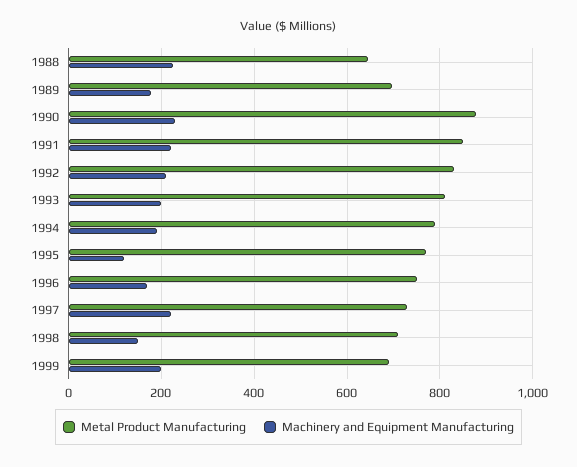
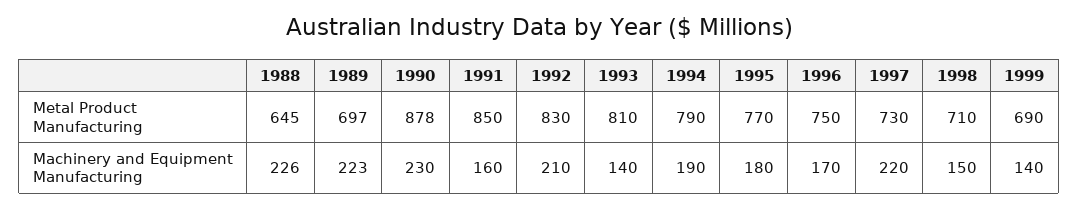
Machinery and Equipment Manufacturing, 1989: 180 -> 223
Machinery and Equipment Manufacturing, 1991: 220 -> 160
Machinery and Equipment Manufacturing, 1993: 200 -> 140
Machinery and Equipment Manufacturing, 1995: 120 -> 180
Machinery and Equipment Manufacturing, 1999: 200 -> 140

